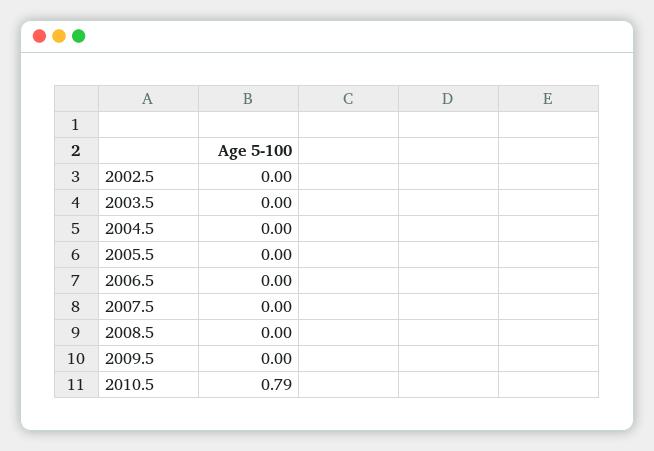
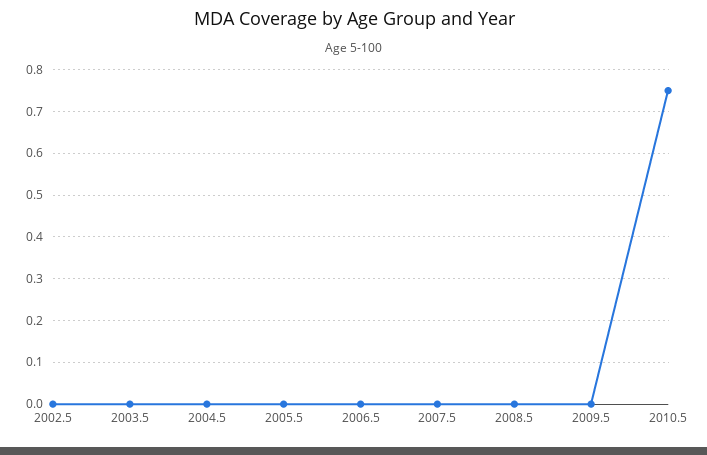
2010.5: 0.79 -> 0.75

